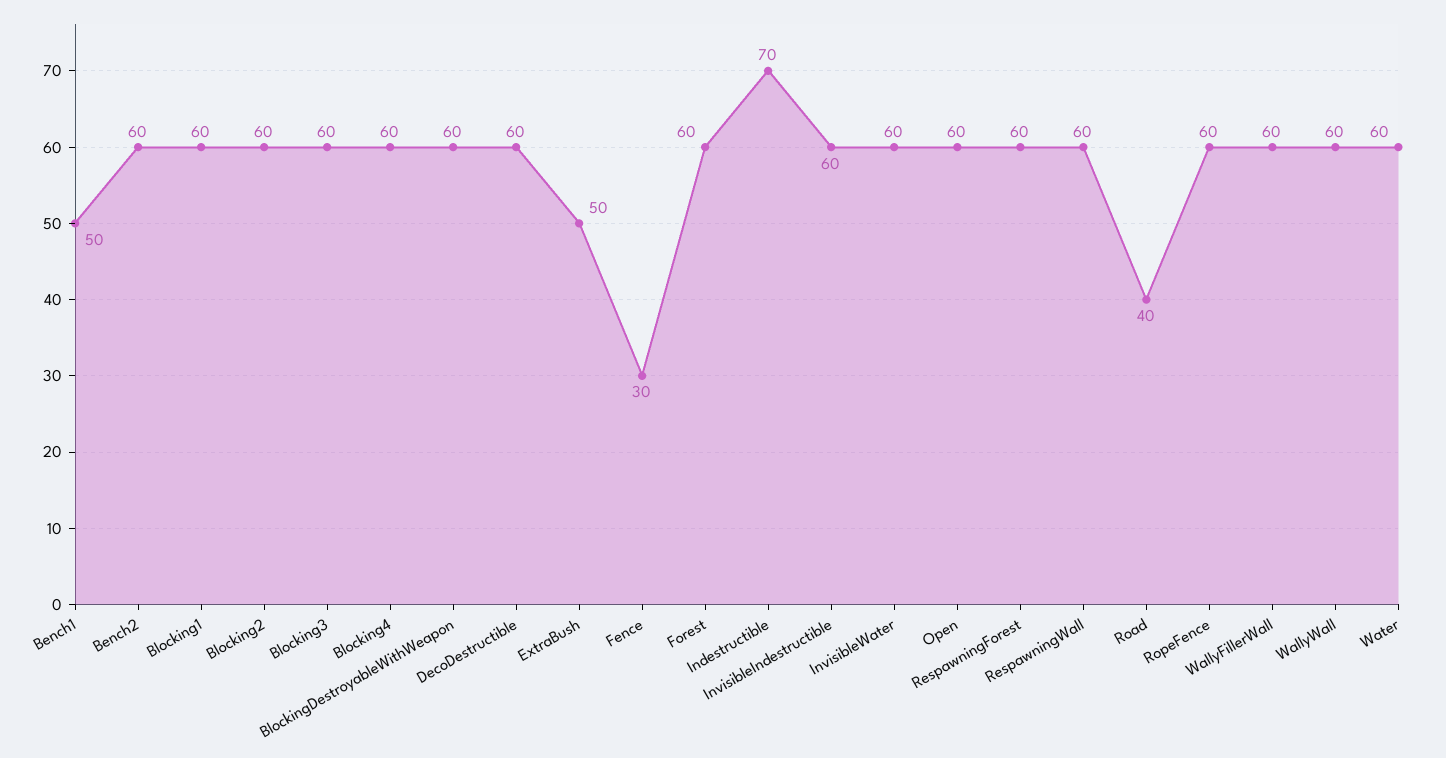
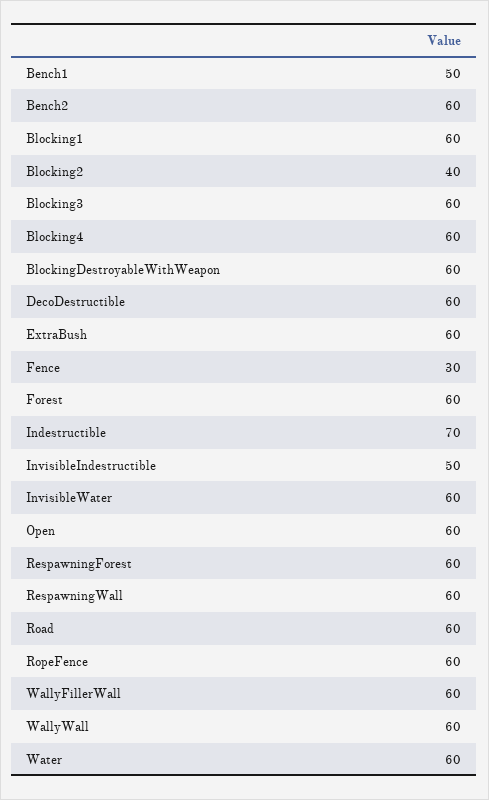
Blocking2: 60 -> 40
ExtraBush: 50 -> 60
InvisibleIndestructible: 60 -> 50
Road: 40 -> 60

